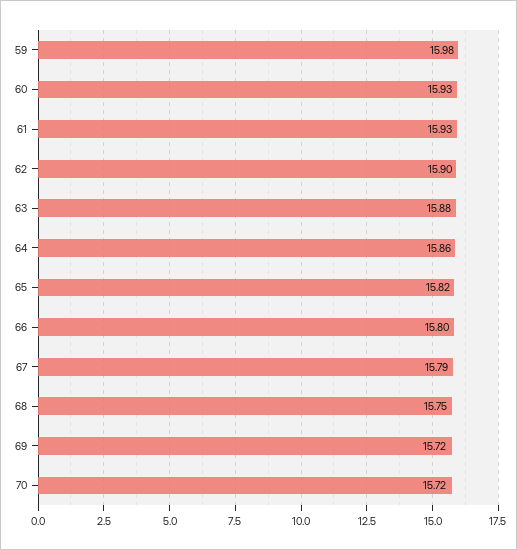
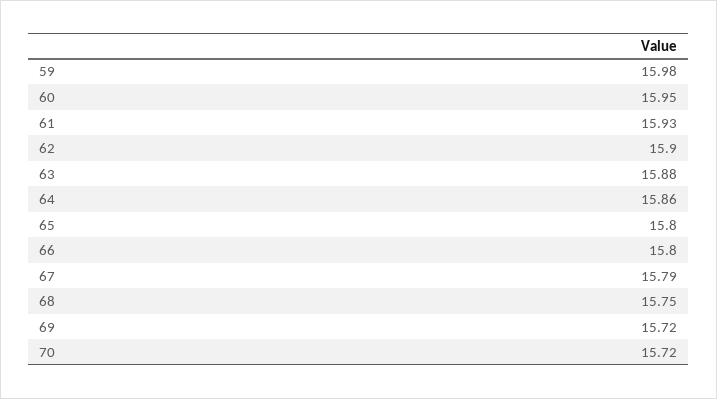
60: 15.93 -> 15.95
65: 15.82 -> 15.8

